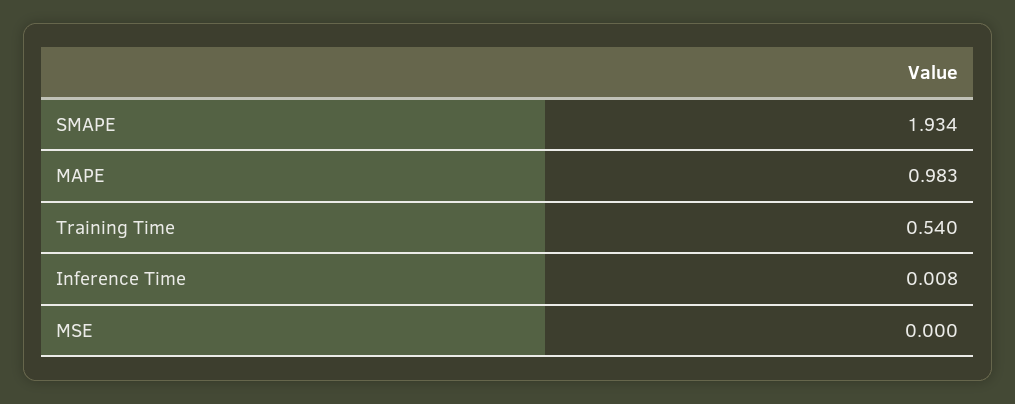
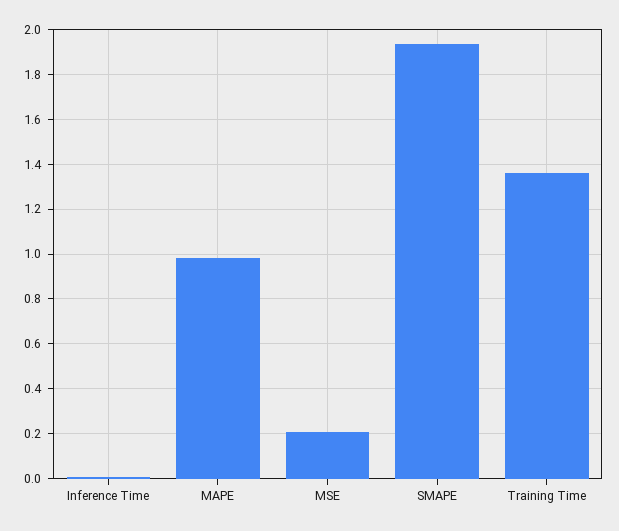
Training Time: 0.54 -> 1.35
MSE: 0 -> 0.2

